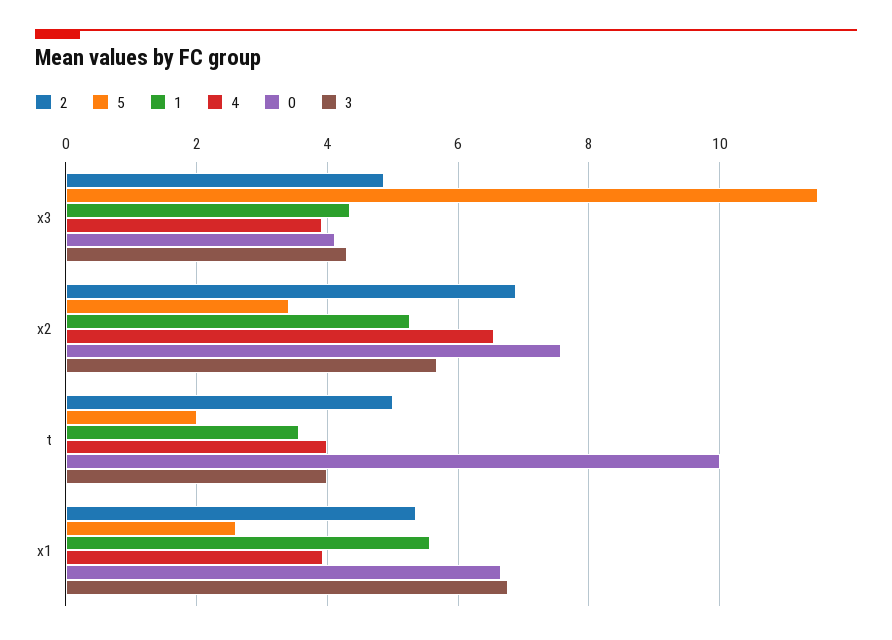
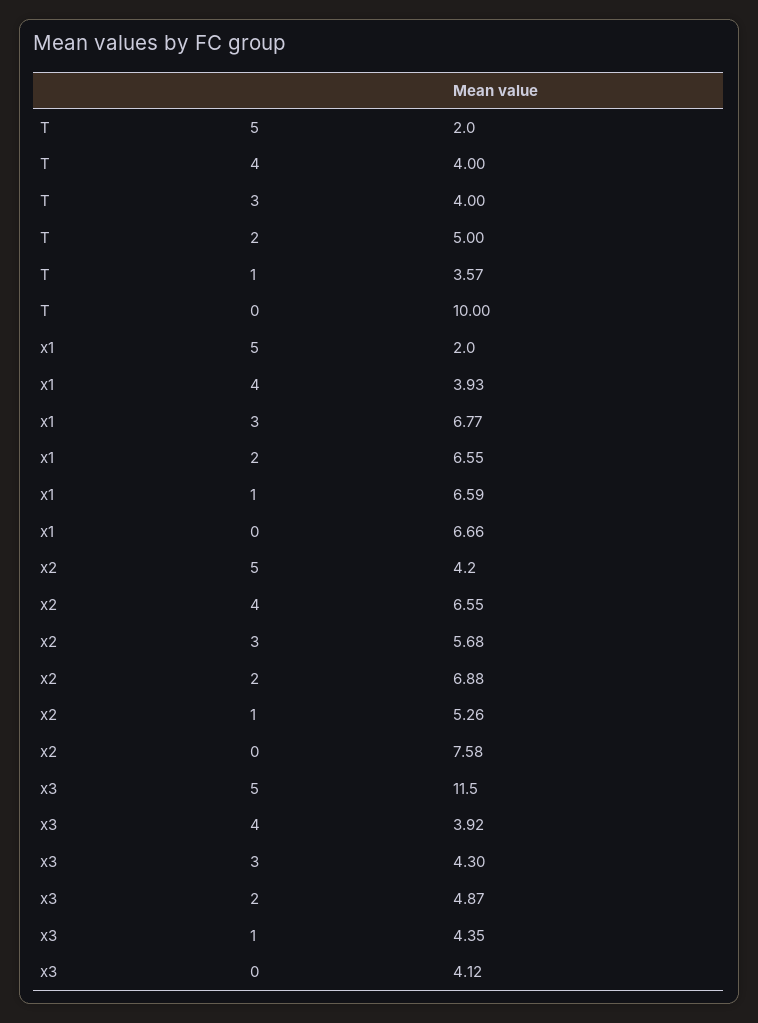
5, x2: 3.4 -> 4.2
2, x1: 5.4 -> 6.55
5, x1: 2.6 -> 2
1, x1: 5.6 -> 6.59

